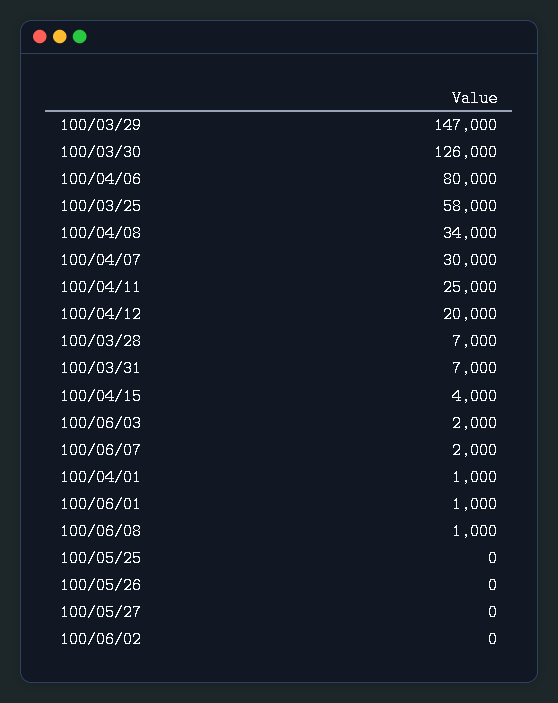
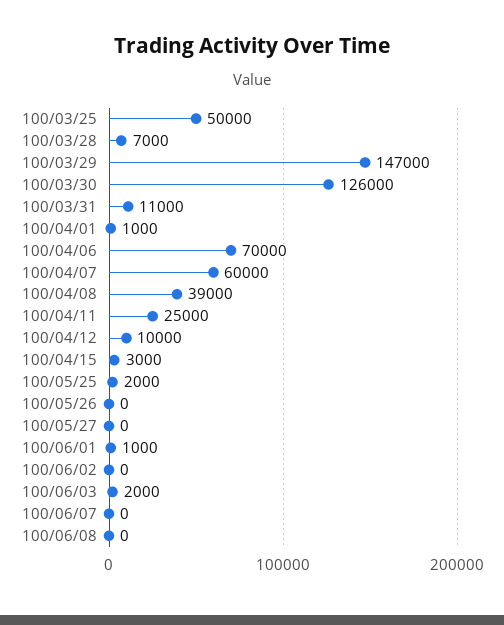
100/04/06: 80000 -> 70000
100/03/25: 58000 -> 50000
100/04/08: 34000 -> 39000
100/04/07: 30000 -> 60000
100/04/12: 20000 -> 10000
100/03/31: 7000 -> 11000
100/04/15: 4000 -> 3000
100/06/07: 2000 -> 0
100/06/08: 1000 -> 0
100/05/25: 0 -> 2000

